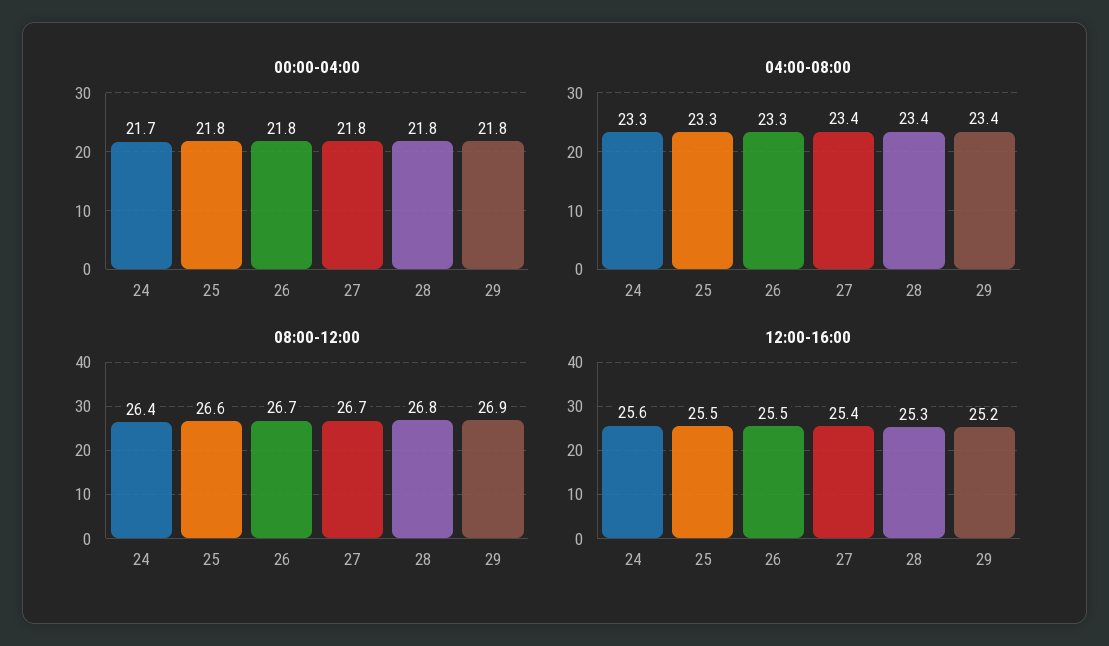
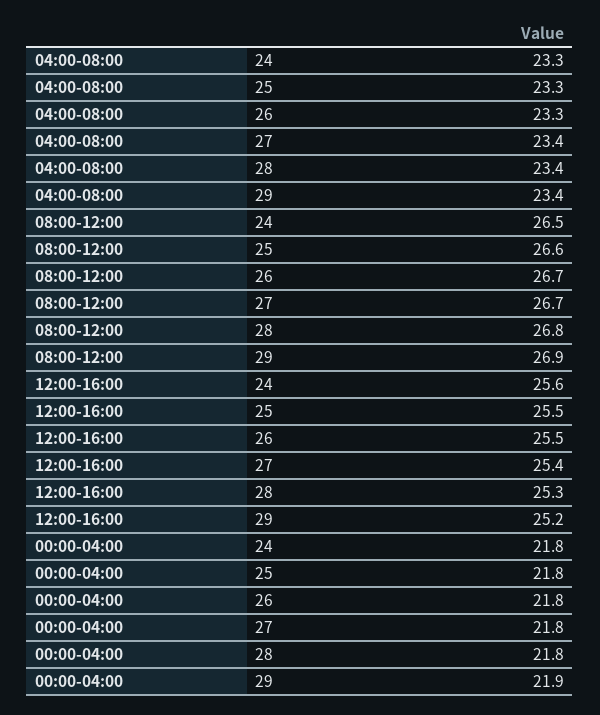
00:00-04:00, 24: 21.7 -> 21.8
00:00-04:00, 29: 21.8 -> 21.9
08:00-12:00, 24: 26.4 -> 26.5

